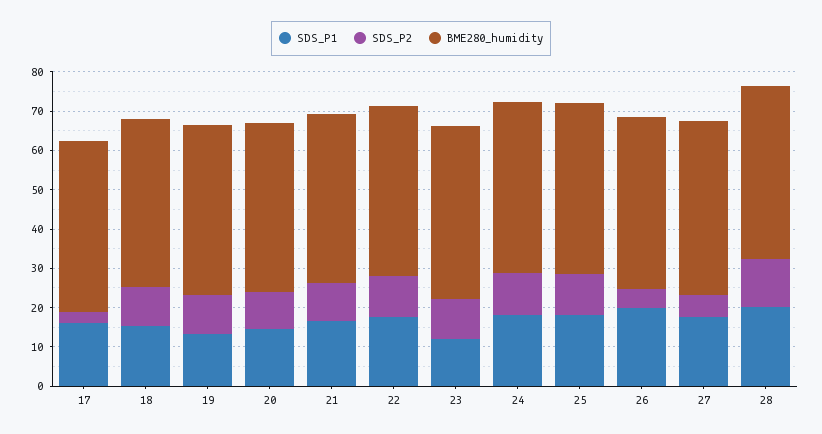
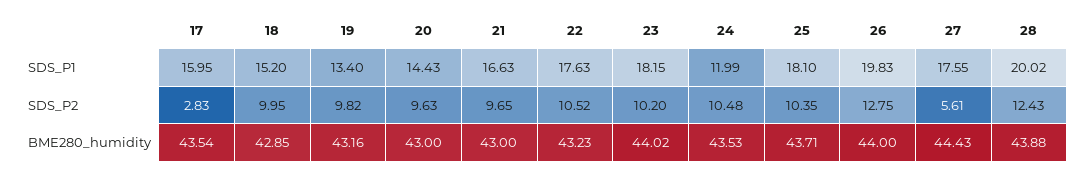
SDS_P1, 23: 12.5 -> 18.15
SDS_P1, 24: 17.5 -> 11.99
SDS_P2, 26: 5 -> 12.75

